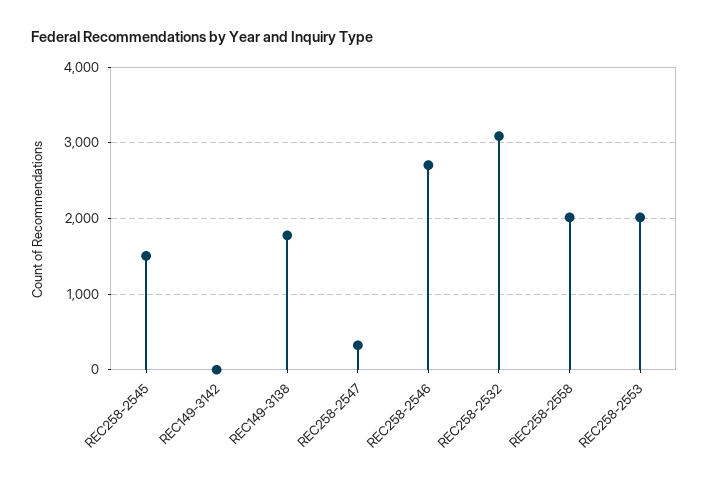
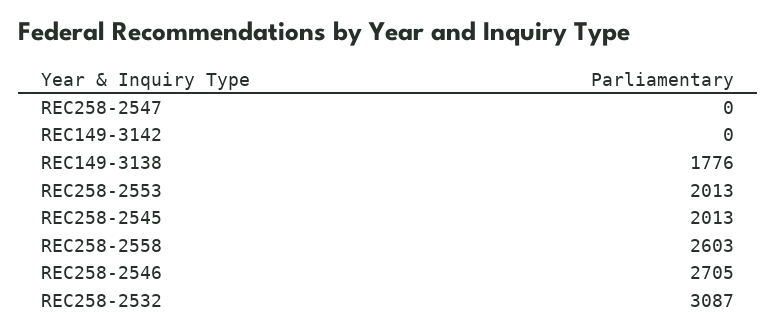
REC258-2545: 1500 -> 2013
REC258-2547: 300 -> 0
REC258-2558: 2000 -> 2603

